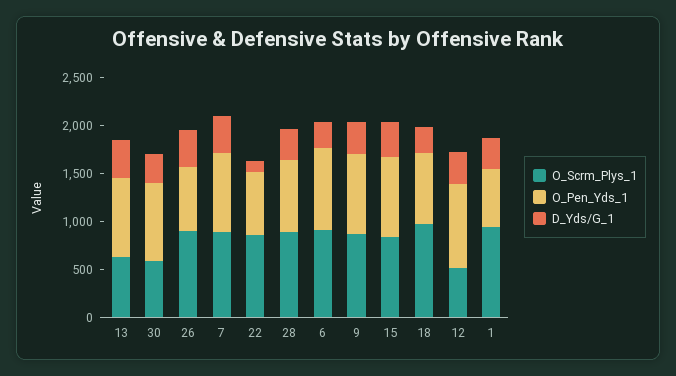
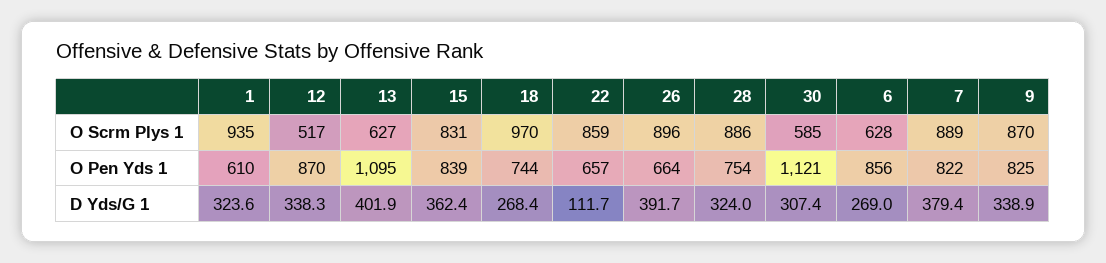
O_Pen_Yds_1, 13: 800 -> 1095
O_Pen_Yds_1, 30: 800 -> 1121
O_Scrm_Plys_1, 6: 900 -> 628

